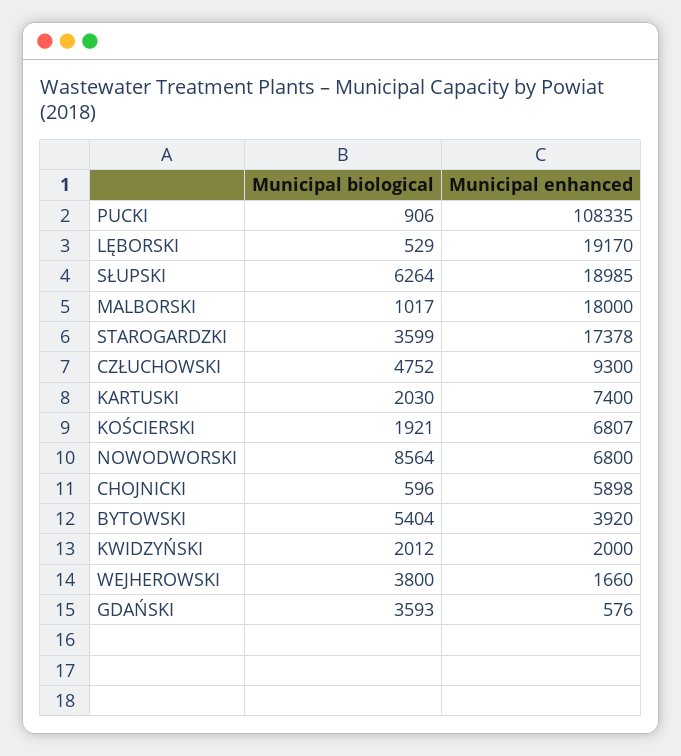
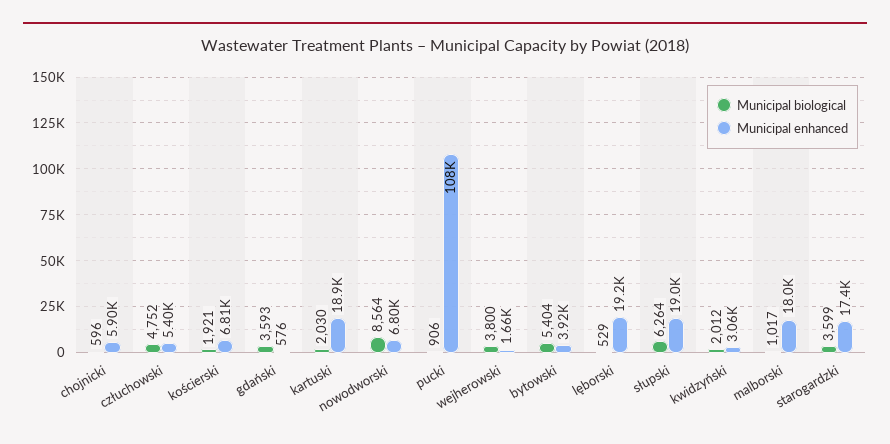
Municipal enhanced, CZŁUCHOWSKI: 9300 -> 5400
Municipal enhanced, KARTUSKI: 7400 -> 18900
Municipal enhanced, KWIDZYŃSKI: 2000 -> 3060

